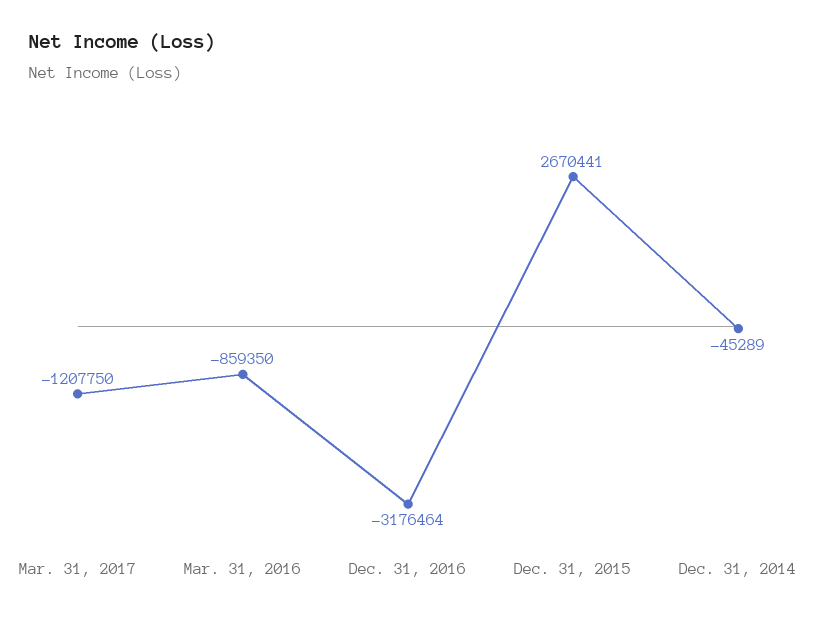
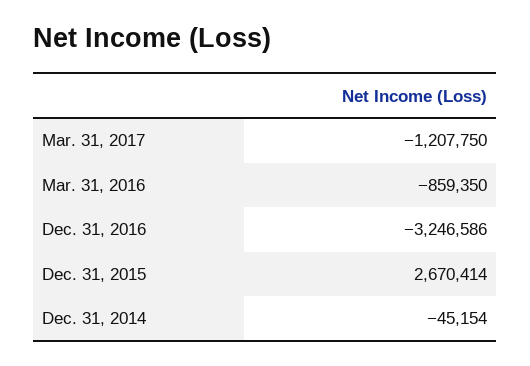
Dec. 31, 2016: -3176464 -> -3246586
Dec. 31, 2015: 2670441 -> 2670414
Dec. 31, 2014: -45289 -> -45154

